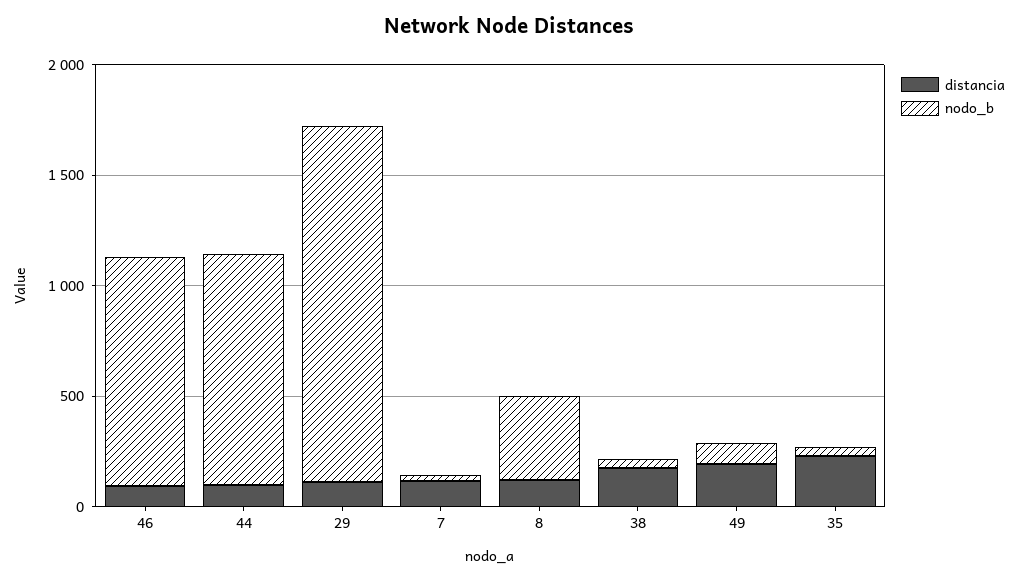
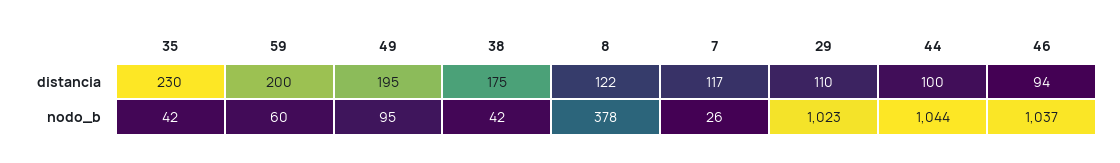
nodo_b, 29: 1600 -> 1023
distancia, 59: none -> 200
nodo_b, 59: none -> 60

